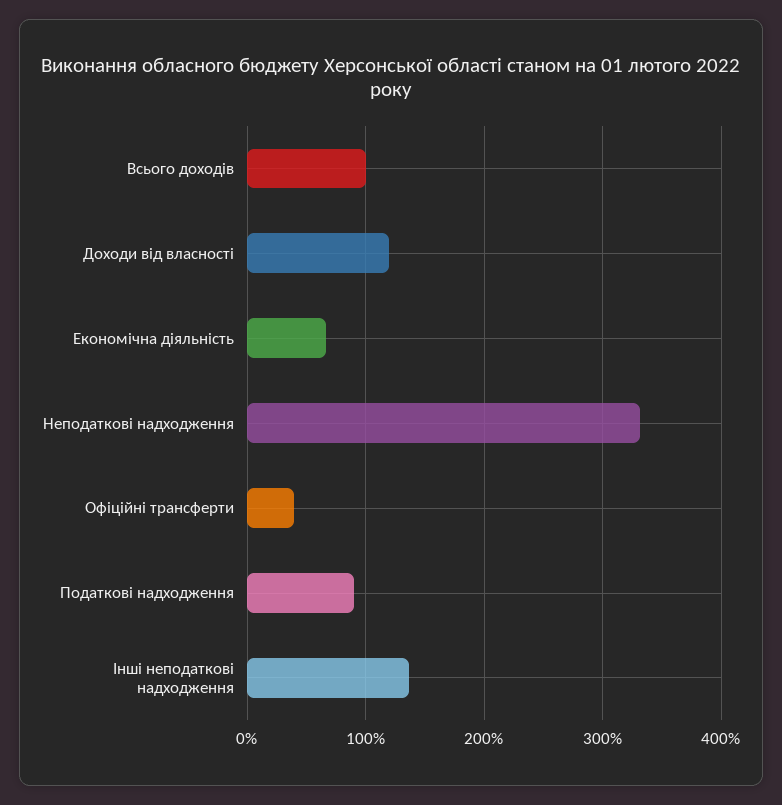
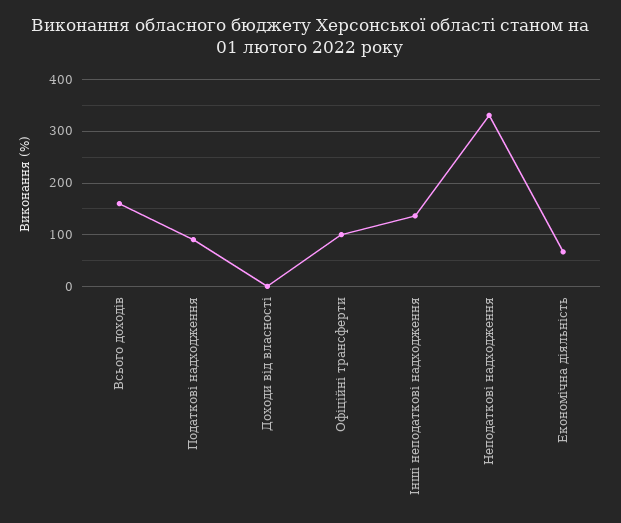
Всього доходів: 100 -> 160
Доходи від власності: 120 -> 0
Офіційні трансферти: 40 -> 100

